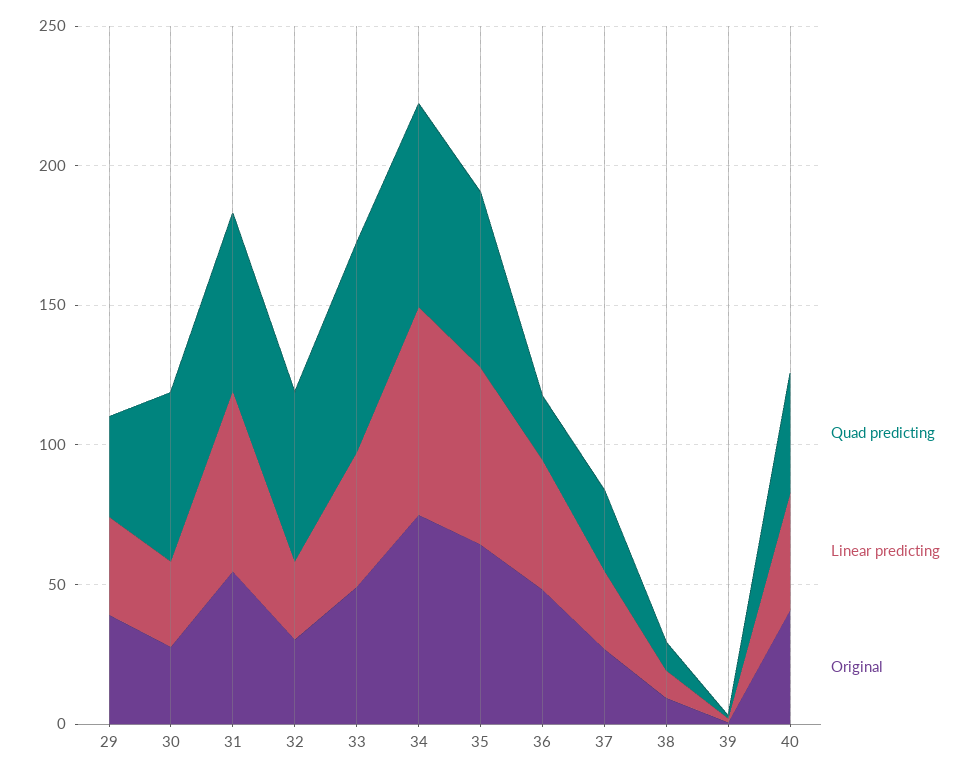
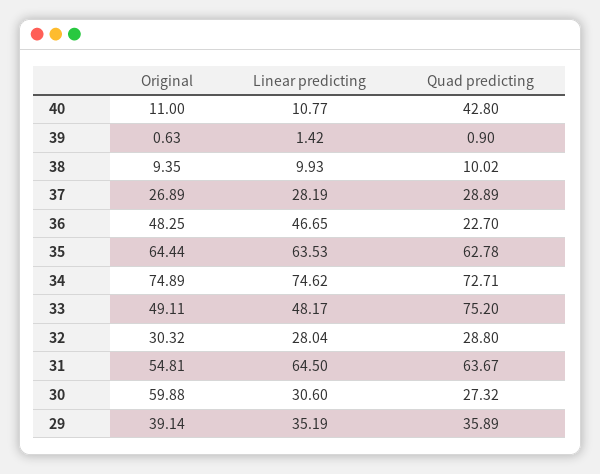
Quad predicting, 30: 60 -> 27.32
Original, 30: 30 -> 59.88
Quad predicting, 32: 60 -> 28.8
Linear predicting, 40: 40 -> 10.77
Original, 40: 40 -> 11

